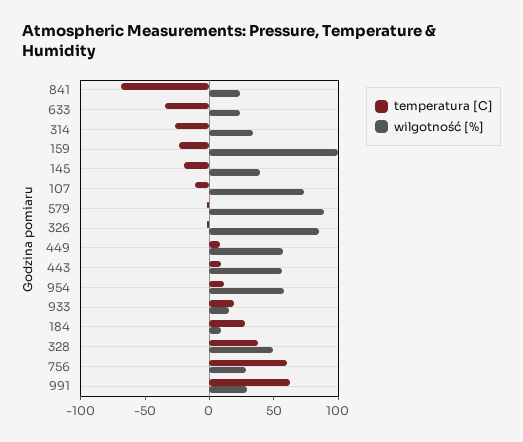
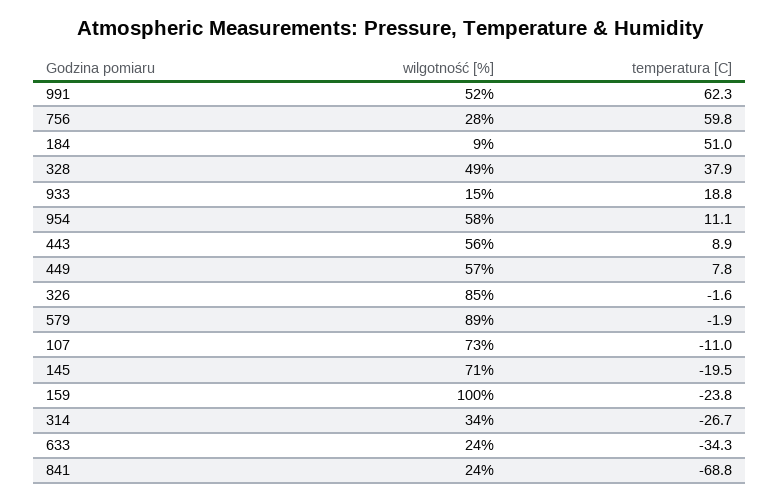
wilgotność [%], 145: 40 -> 71
temperatura [C], 184: 30 -> 51
wilgotność [%], 991: 30 -> 52

